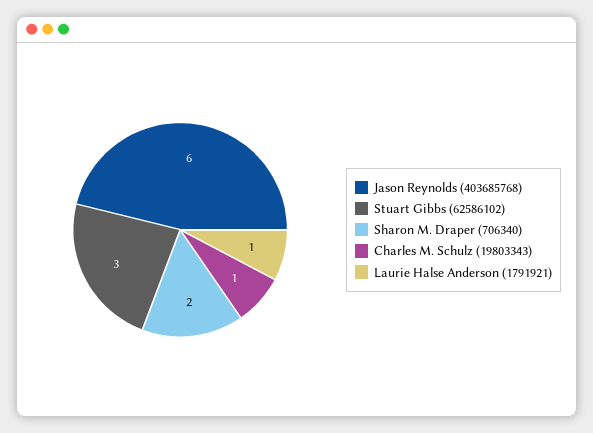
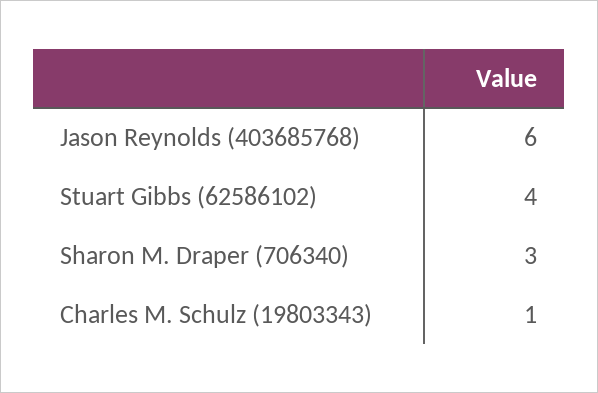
Stuart Gibbs (62586102): 3 -> 4
Sharon M. Draper (706340): 2 -> 3
Laurie Halse Anderson (1791921): 1 -> none

